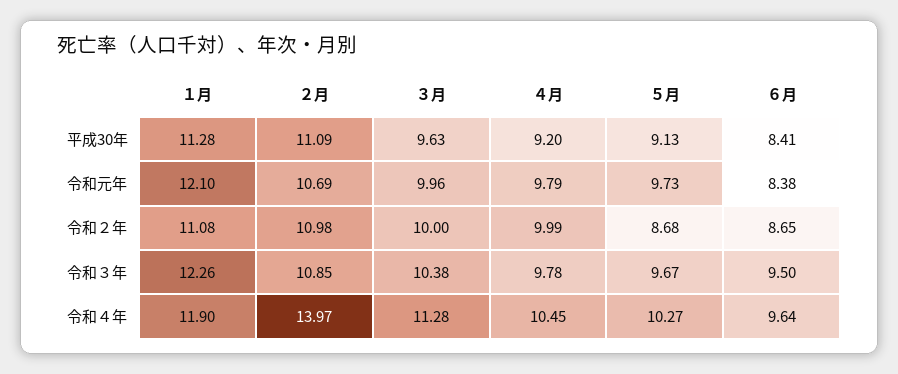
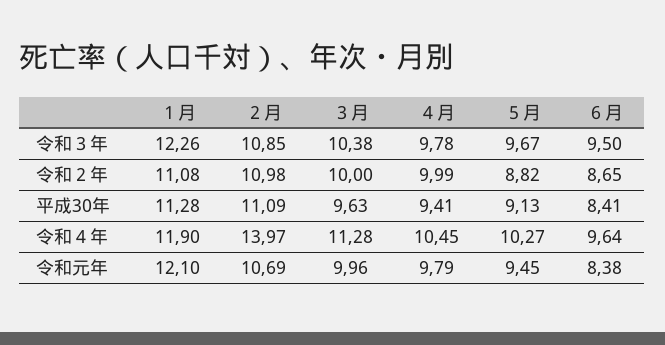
４月, 平成30年: 9.2 -> 9.41
５月, 令和元年: 9.73 -> 9.45
５月, 令和２年: 8.68 -> 8.82

